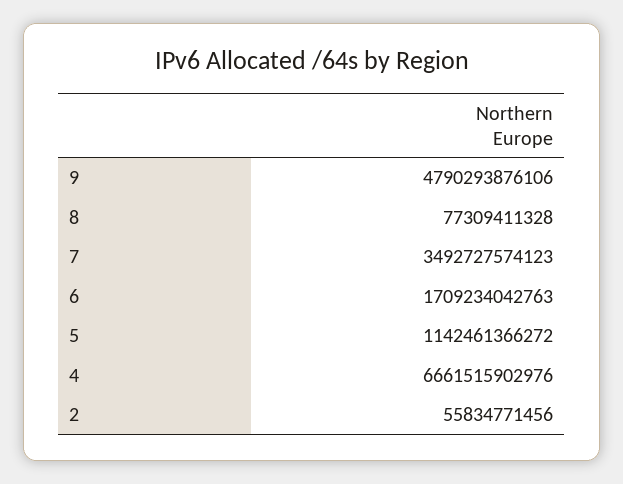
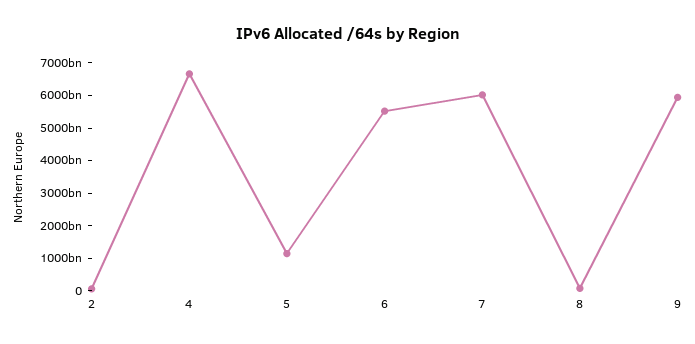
9: 4790293876106 -> 6000000000000
7: 3492727574123 -> 6000000000000
6: 1709234042763 -> 5500000000000

